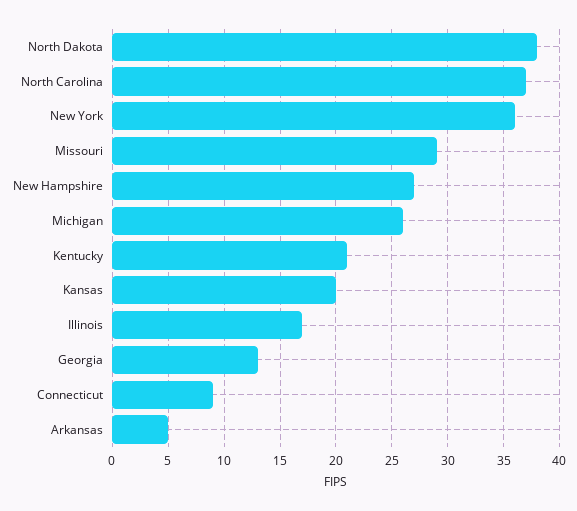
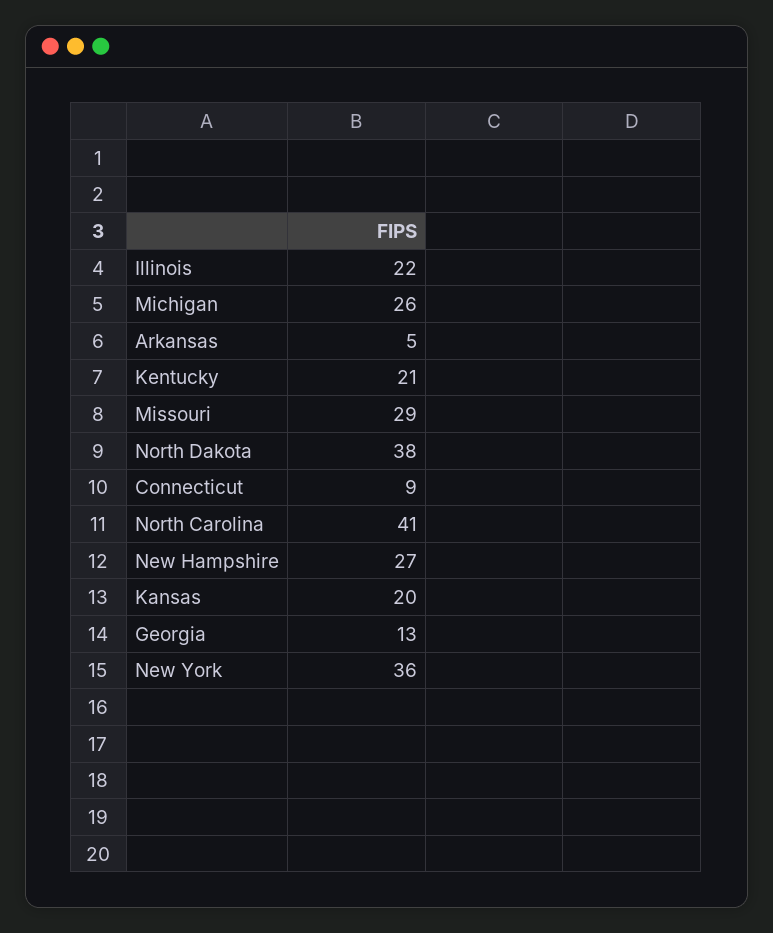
North Carolina: 37 -> 41
Illinois: 17 -> 22

